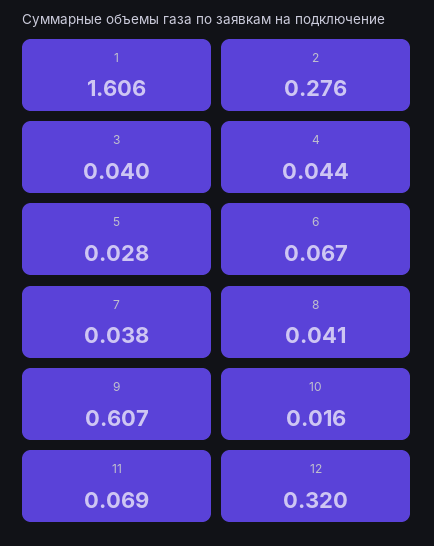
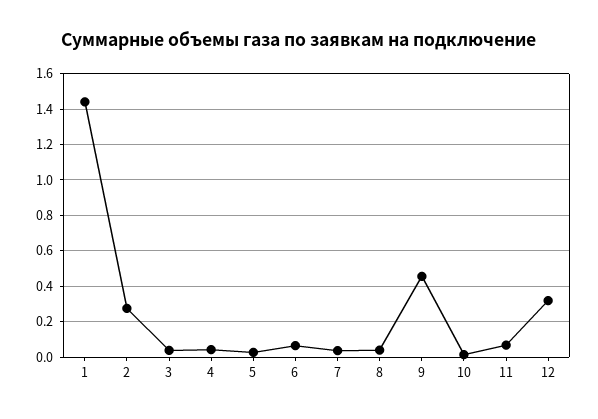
1: 1.606 -> 1.45
9: 0.607 -> 0.45

